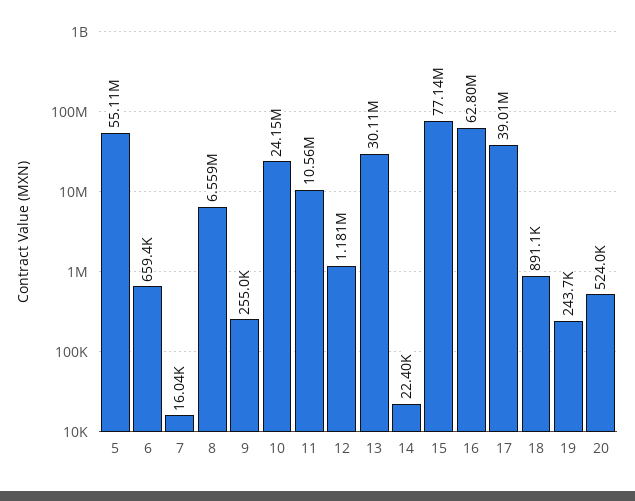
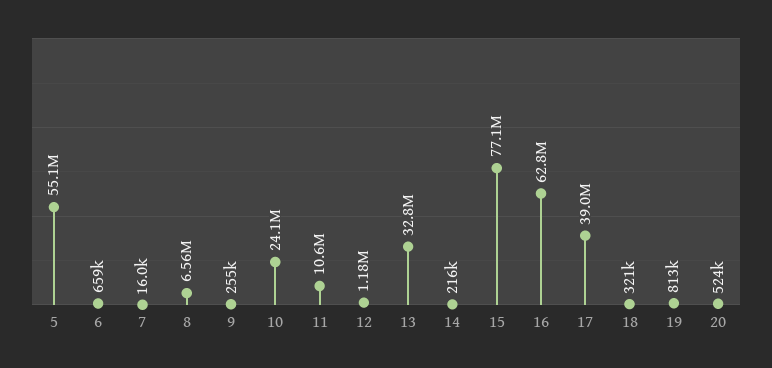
13: 30110000 -> 32800000
14: 22400 -> 216000
18: 891100 -> 321000
19: 243700 -> 813000

